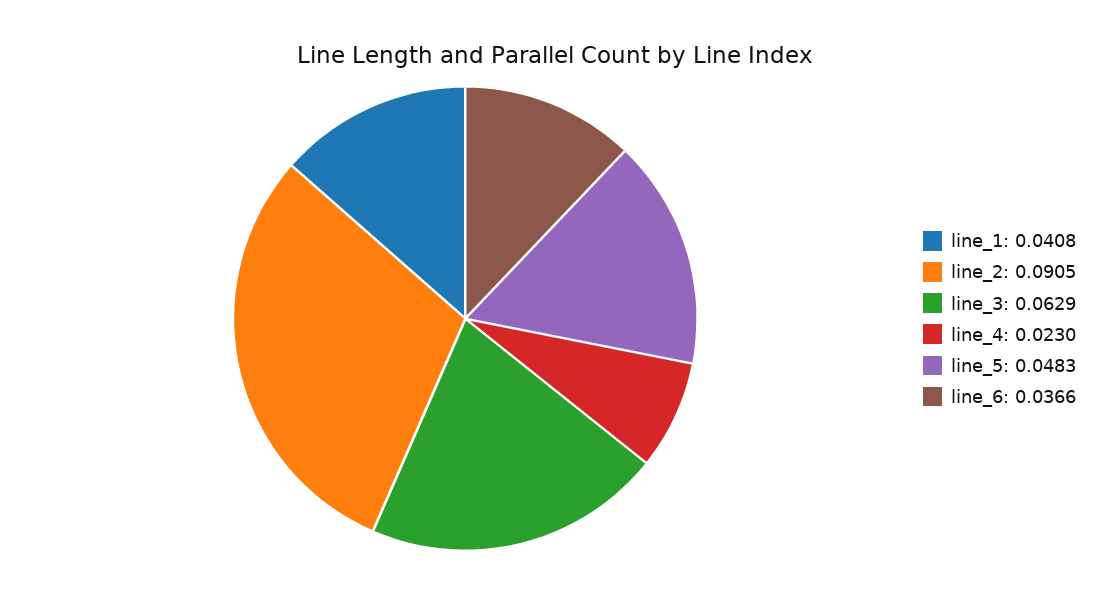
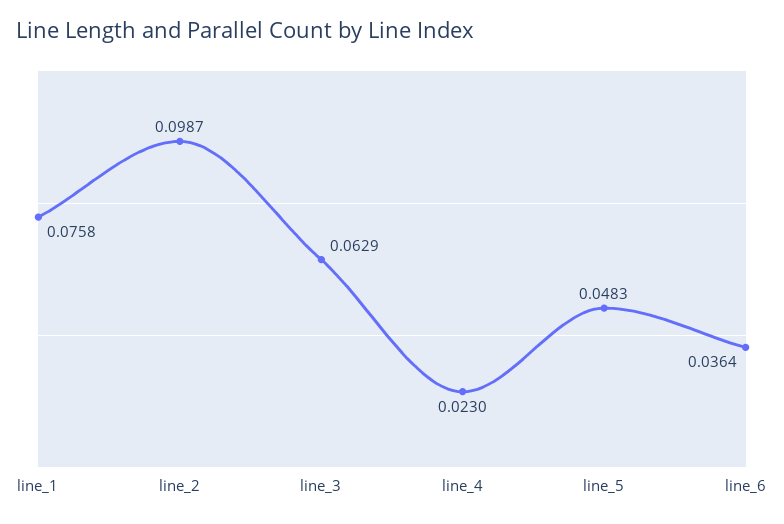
line_1: 0.0408 -> 0.0758
line_2: 0.0905 -> 0.0987
line_6: 0.0366 -> 0.0364

